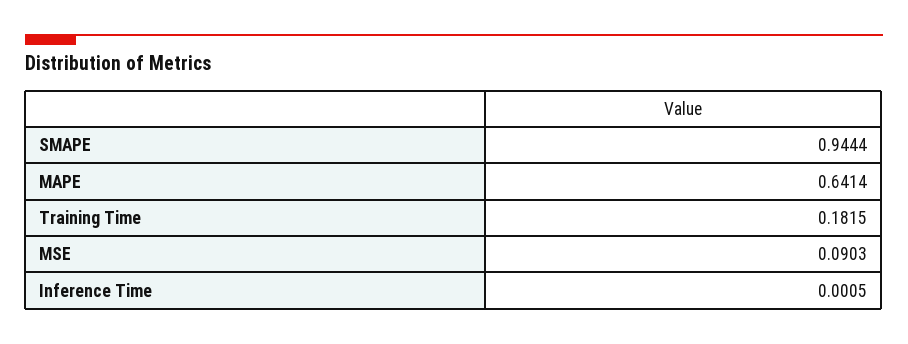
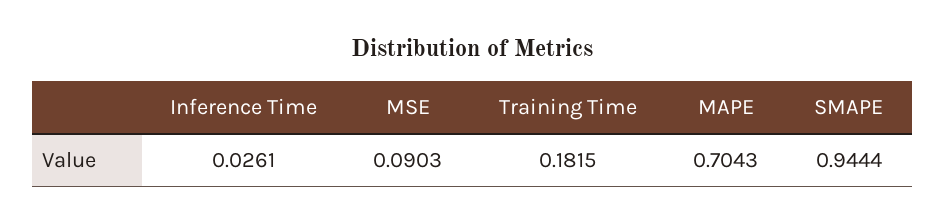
MAPE: 0.6414 -> 0.7043
Inference Time: 0.0005 -> 0.0261

